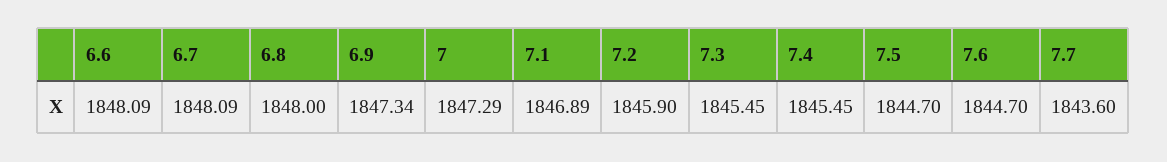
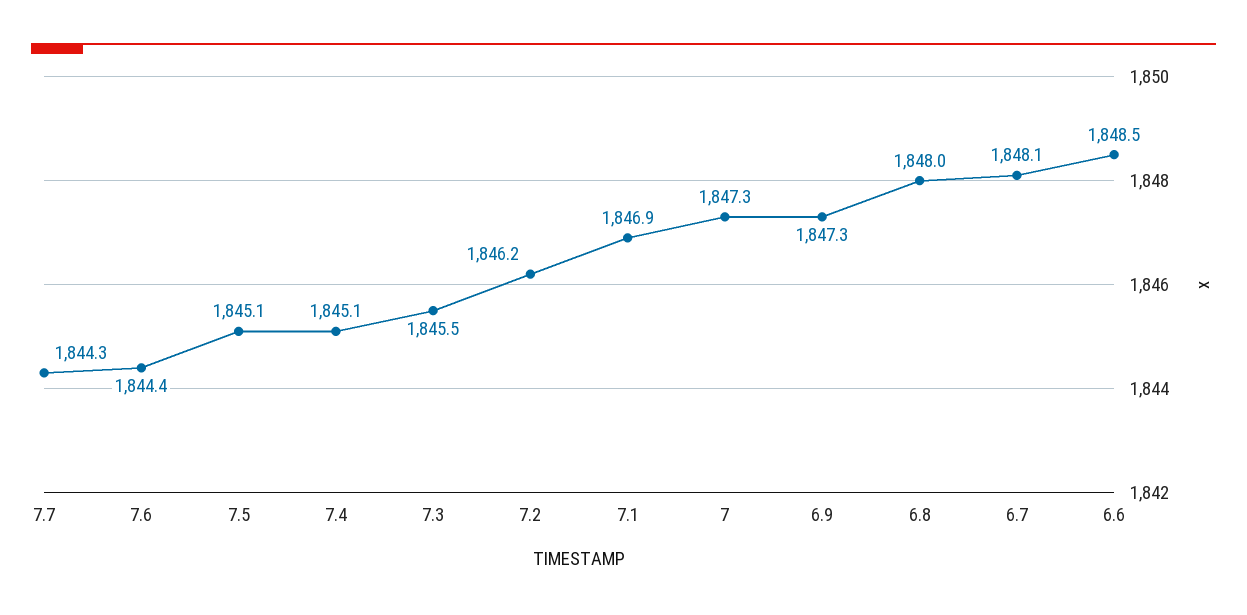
6.6: 1848.09 -> 1848.5
7.2: 1845.9 -> 1846.2
7.4: 1845.45 -> 1845.1
7.5: 1844.7 -> 1845.1
7.6: 1844.7 -> 1844.4
7.7: 1843.6 -> 1844.3

